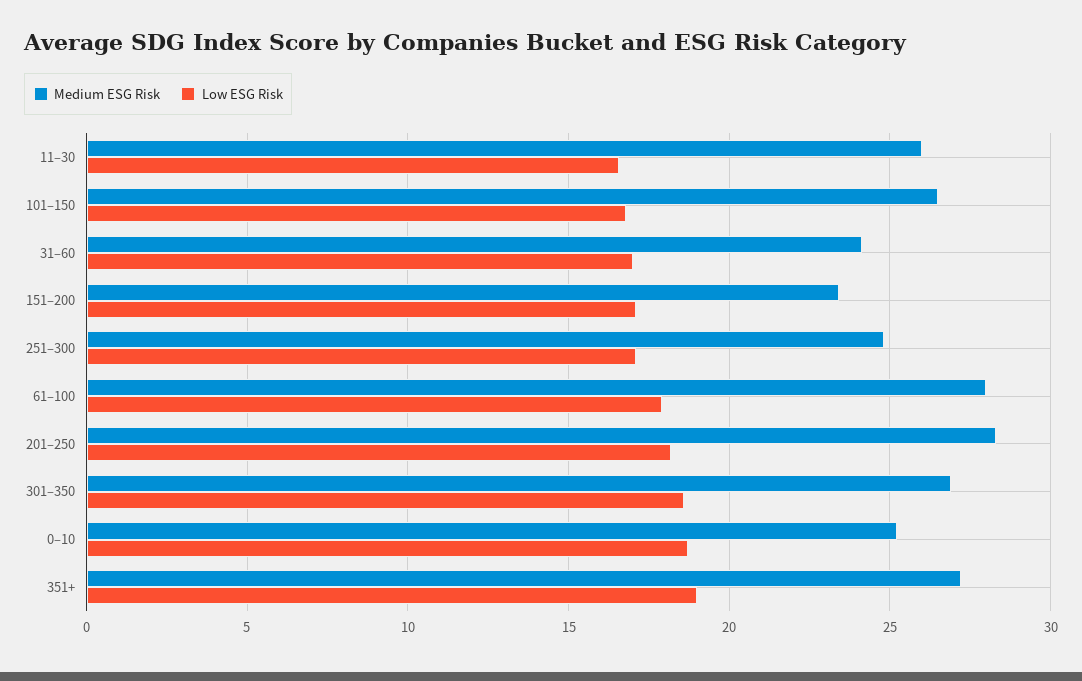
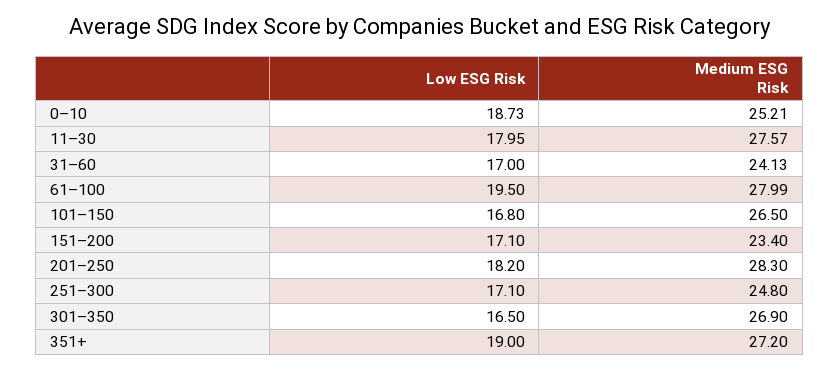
Medium ESG Risk, 11–30: 26 -> 27.57
Low ESG Risk, 11–30: 16.5 -> 17.95
Low ESG Risk, 61–100: 18 -> 19.5
Low ESG Risk, 301–350: 18.5 -> 16.5

